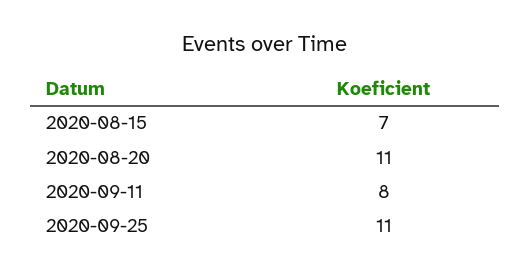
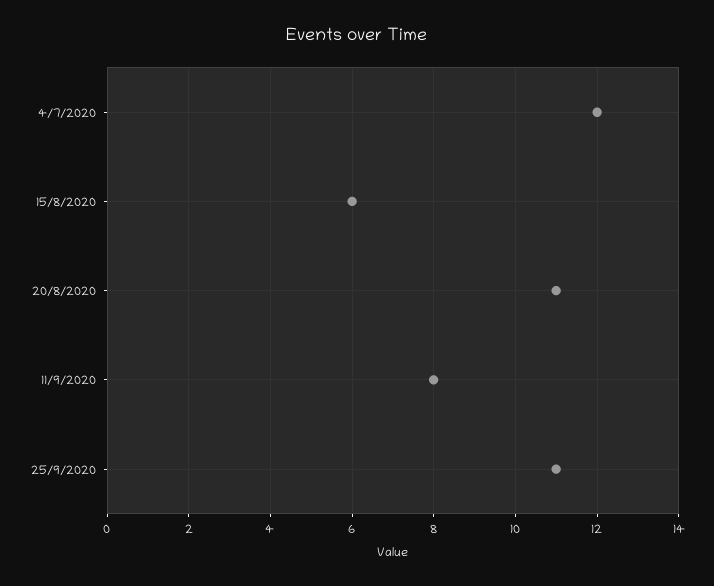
2020-08-15: 7 -> 6
4/7/2020: none -> 12

